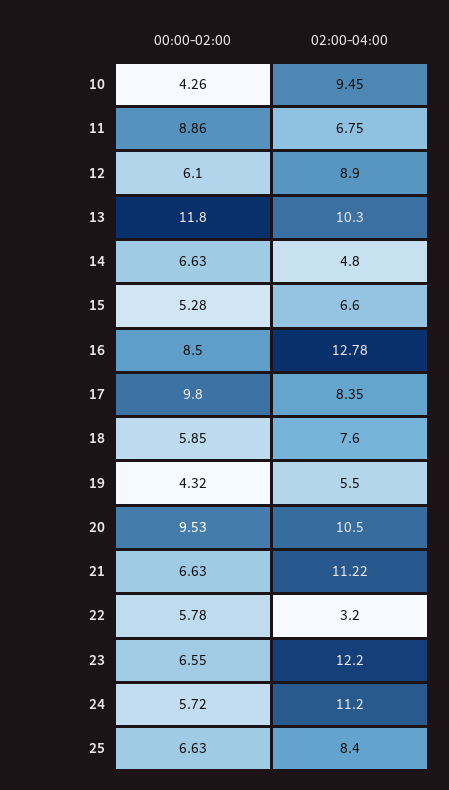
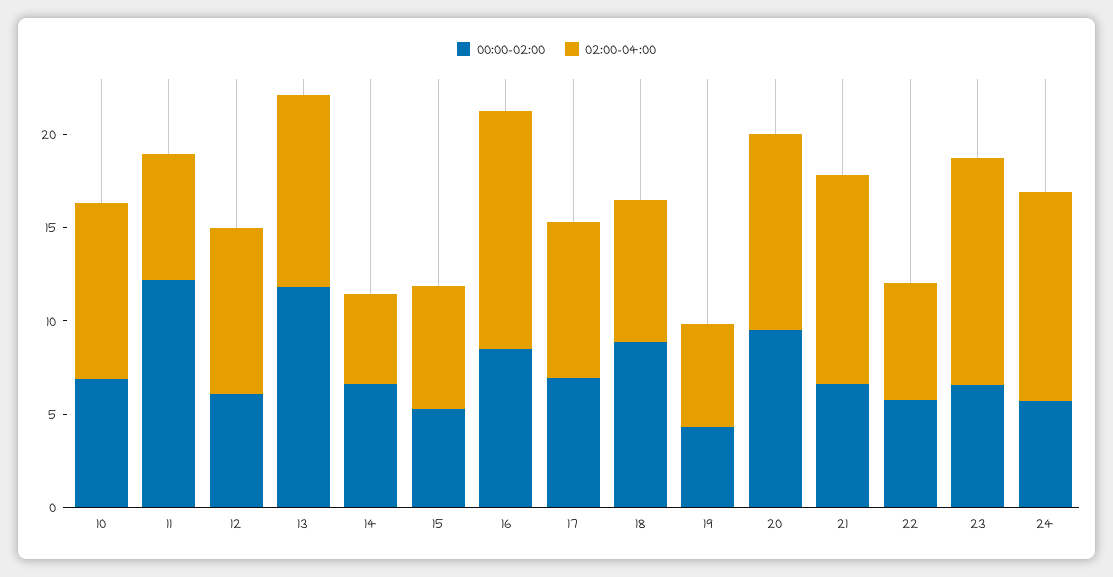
00:00-02:00, 10: 4.26 -> 7
00:00-02:00, 11: 8.86 -> 12
00:00-02:00, 17: 9.8 -> 7
00:00-02:00, 18: 5.85 -> 9
02:00-04:00, 22: 3.2 -> 6
00:00-02:00, 25: 6.63 -> none
02:00-04:00, 25: 8.4 -> none

